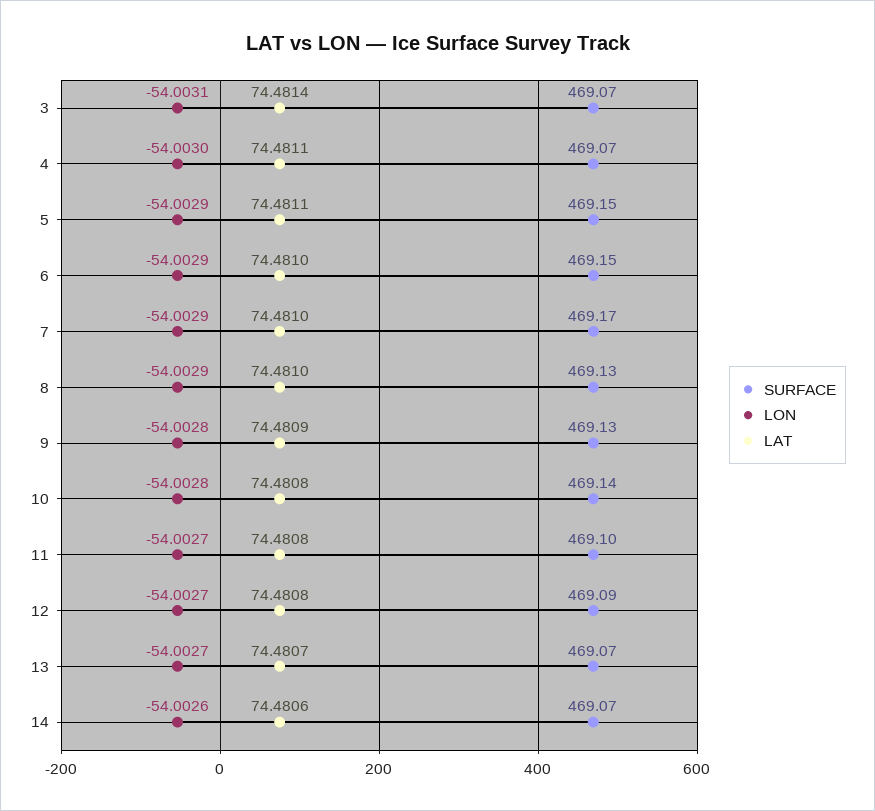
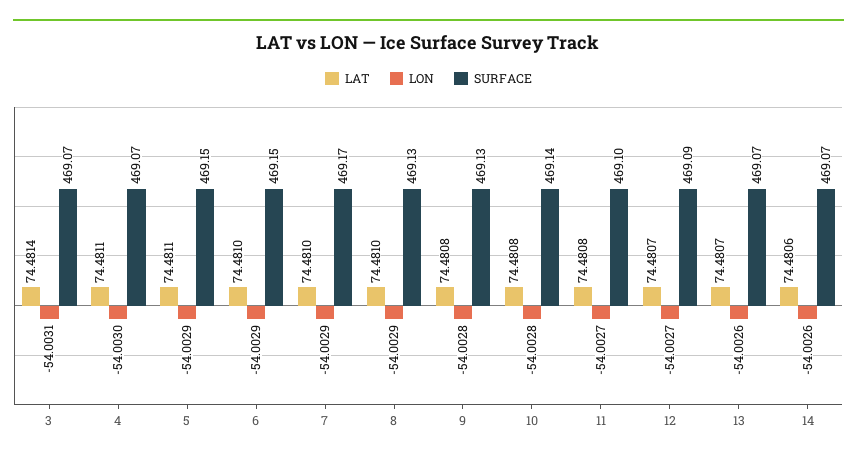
LAT, 9: 74.4809 -> 74.4808
LAT, 12: 74.4808 -> 74.4807
LON, 13: -54.0027 -> -54.0026

